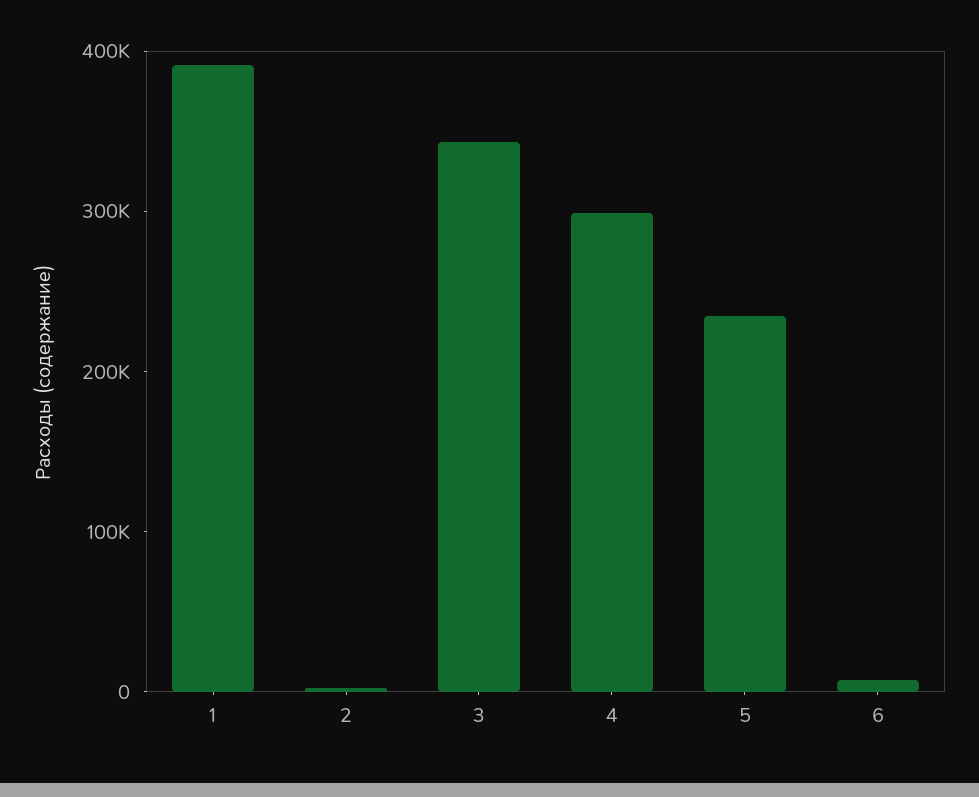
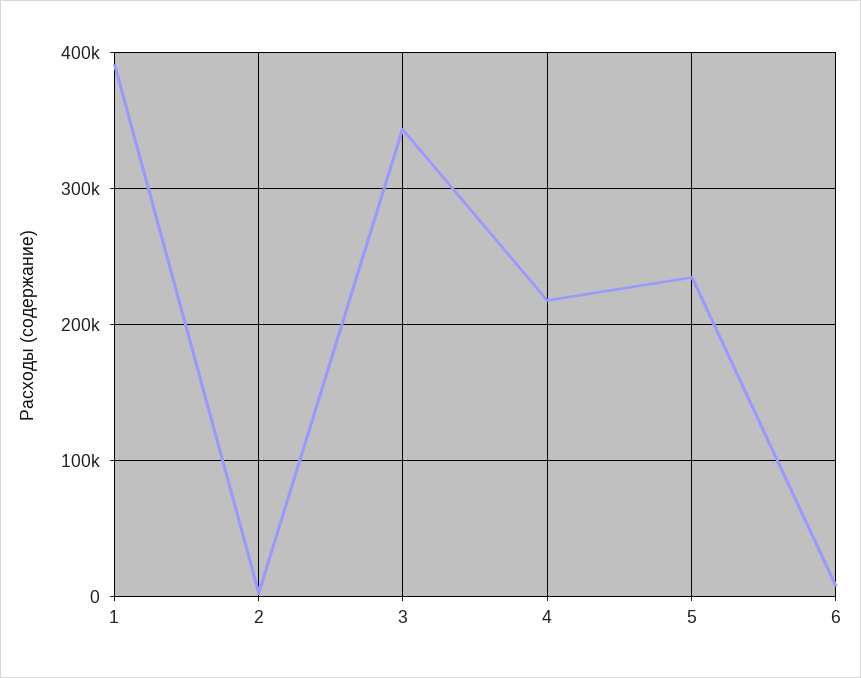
4: 300000 -> 220000

